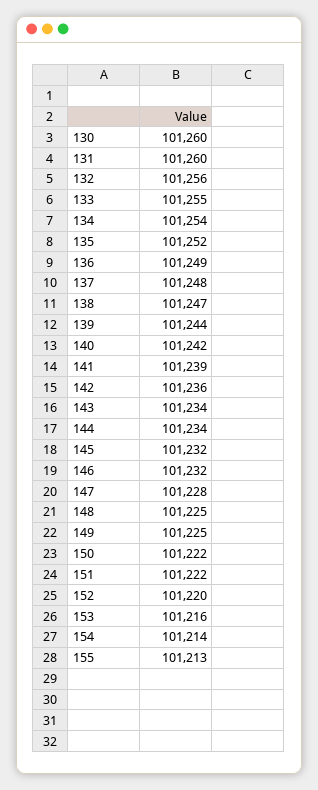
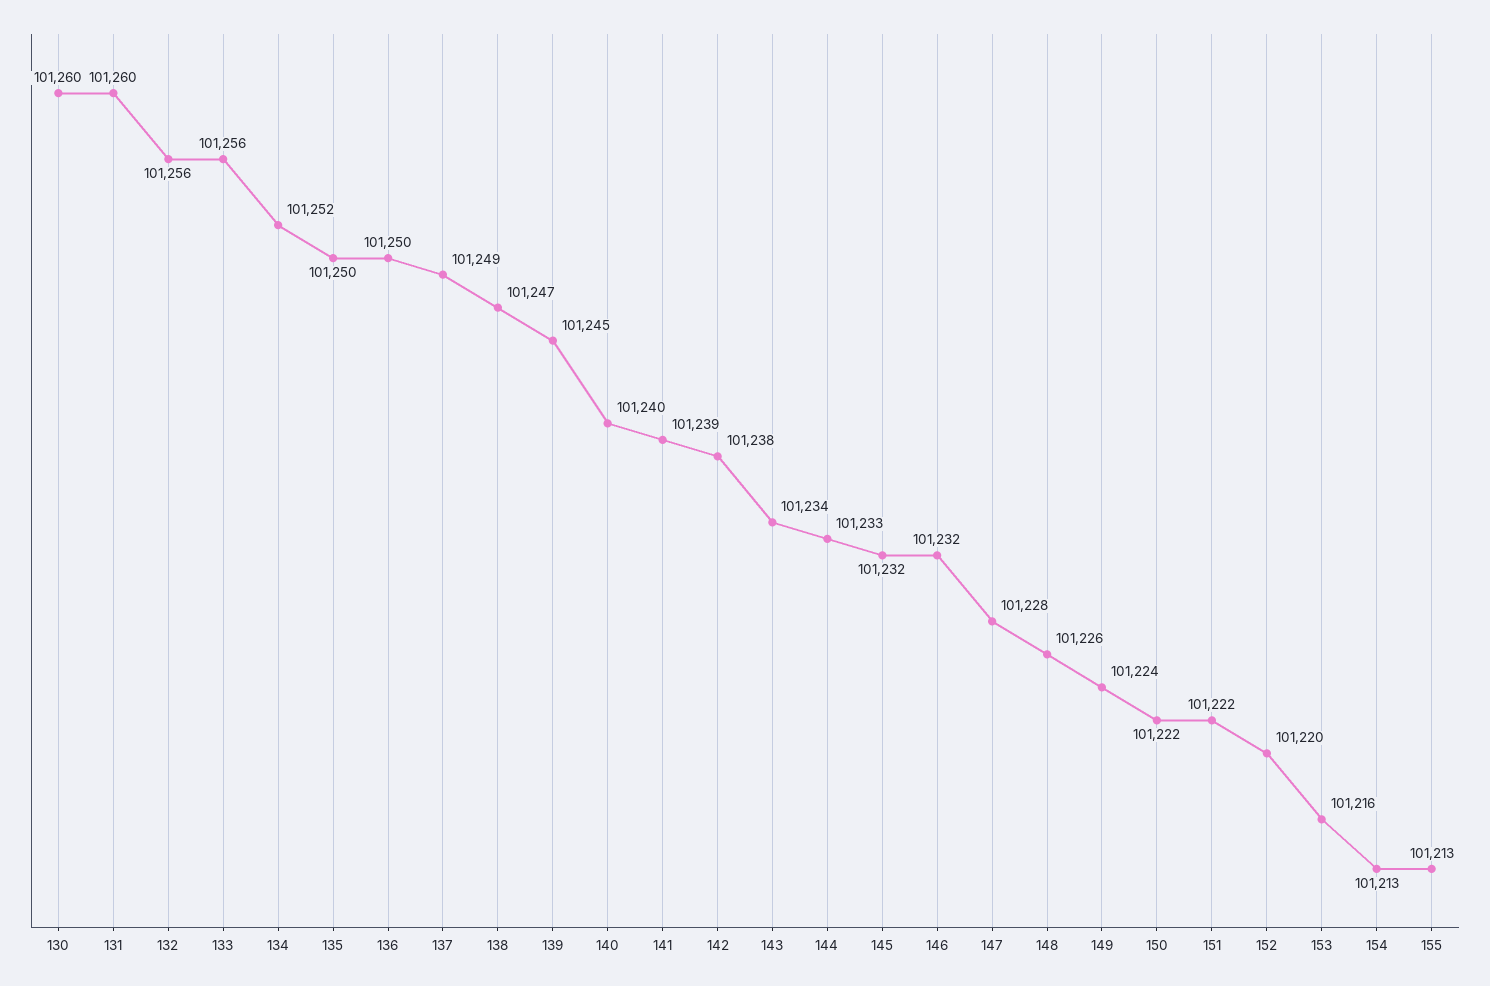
133: 101255 -> 101256
134: 101254 -> 101252
135: 101252 -> 101250
136: 101249 -> 101250
137: 101248 -> 101249
139: 101244 -> 101245
140: 101242 -> 101240
142: 101236 -> 101238
144: 101234 -> 101233
148: 101225 -> 101226
149: 101225 -> 101224
154: 101214 -> 101213

